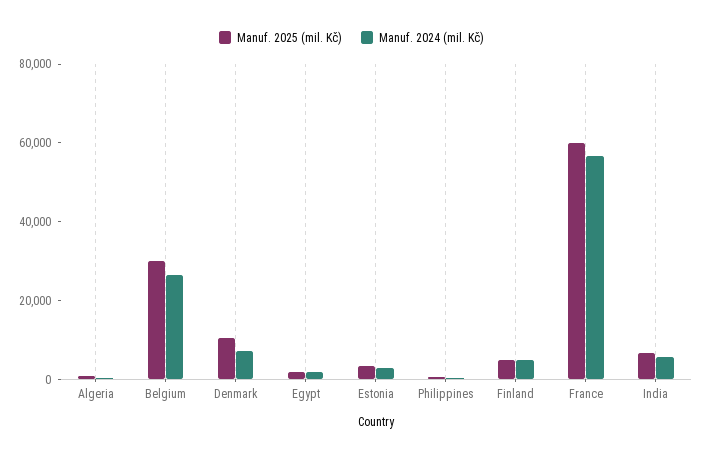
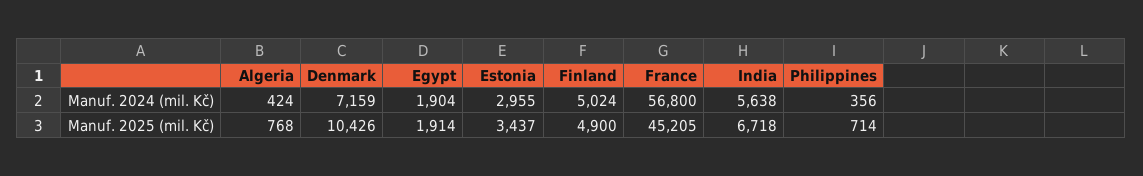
Manuf. 2025 (mil. Kč), Belgium: 30000 -> none
Manuf. 2024 (mil. Kč), Belgium: 25000 -> none
Manuf. 2025 (mil. Kč), France: 60000 -> 45205

